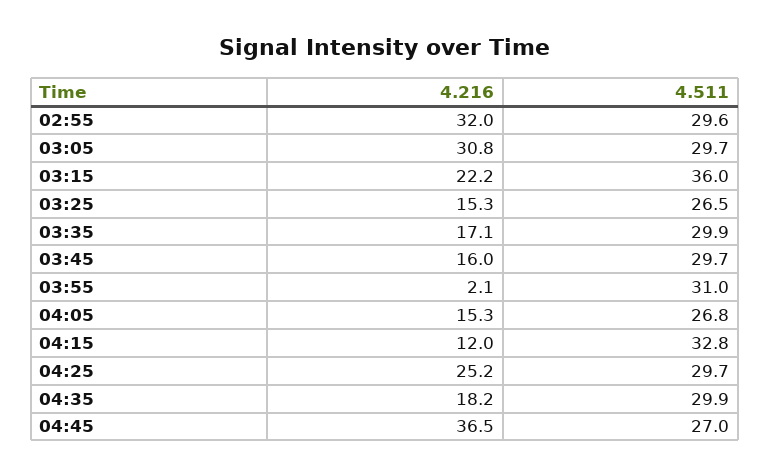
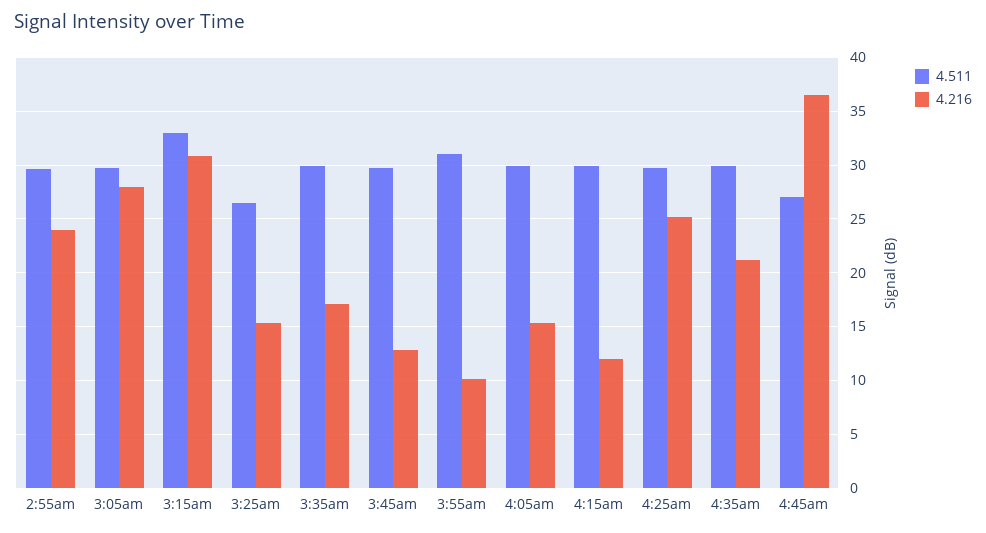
4.216, 02:55: 32 -> 24
4.216, 03:05: 30.8 -> 28
4.216, 03:15: 22.2 -> 31
4.511, 03:15: 36 -> 33
4.216, 03:45: 16 -> 13
4.216, 03:55: 2.1 -> 10
4.511, 04:05: 26.8 -> 30
4.511, 04:15: 32.8 -> 30
4.216, 04:35: 18.2 -> 21

